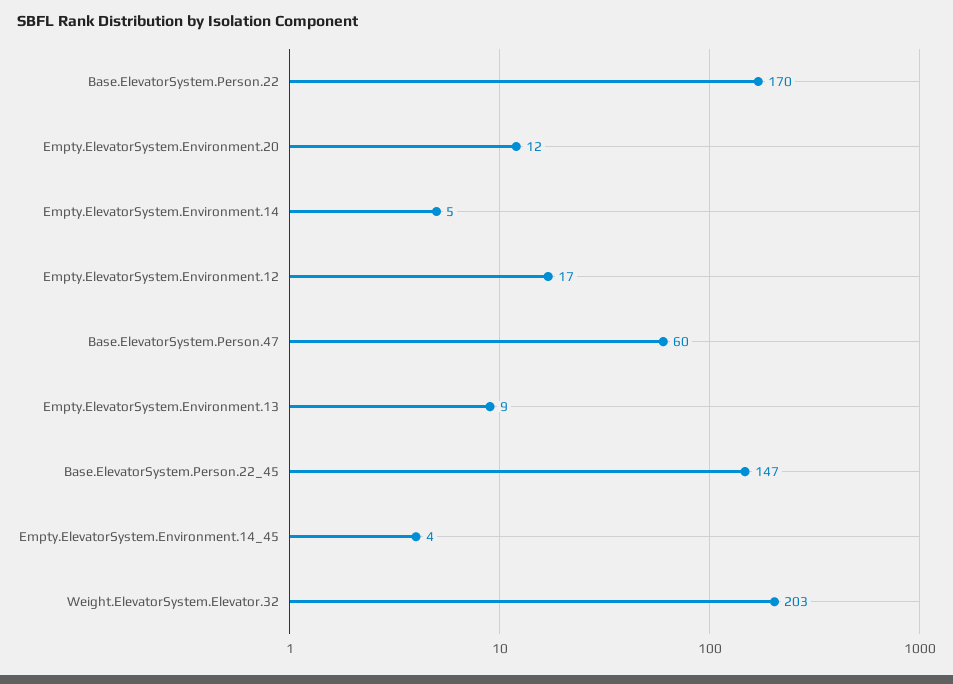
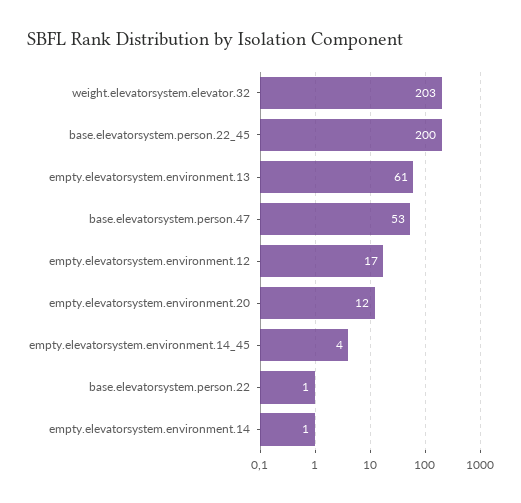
Base.ElevatorSystem.Person.22: 170 -> 1
Empty.ElevatorSystem.Environment.14: 5 -> 1
Base.ElevatorSystem.Person.47: 60 -> 53
Empty.ElevatorSystem.Environment.13: 9 -> 61
Base.ElevatorSystem.Person.22_45: 147 -> 200

